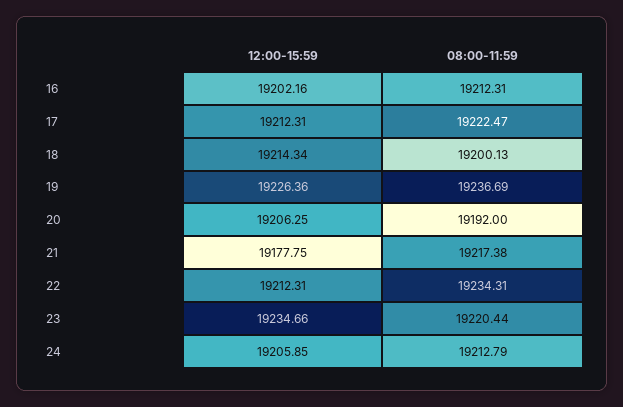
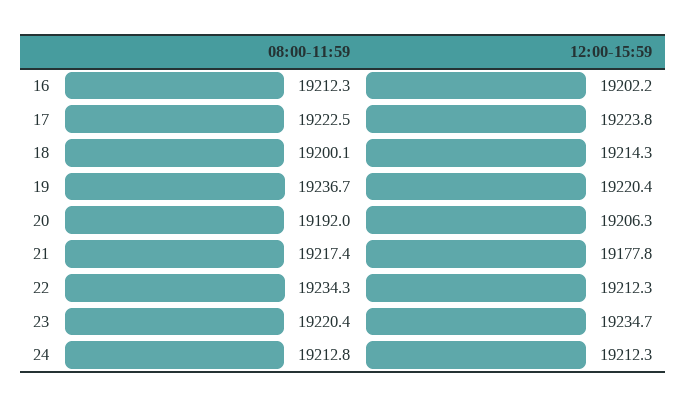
12:00-15:59, 17: 19212.31 -> 19223.8
12:00-15:59, 19: 19226.36 -> 19220.4
12:00-15:59, 24: 19205.85 -> 19212.3

